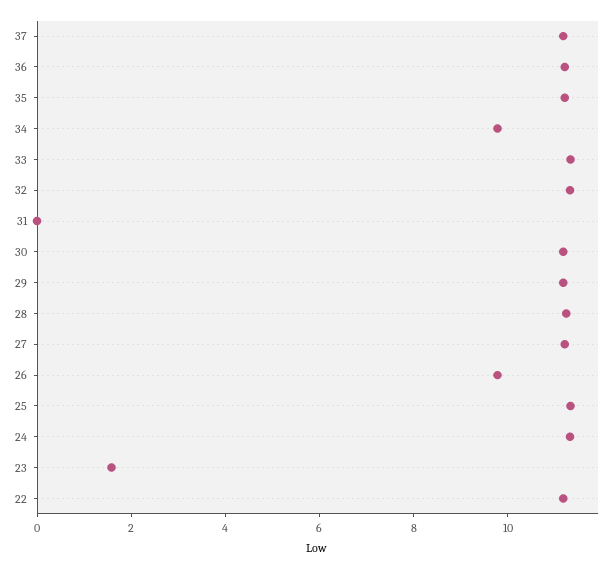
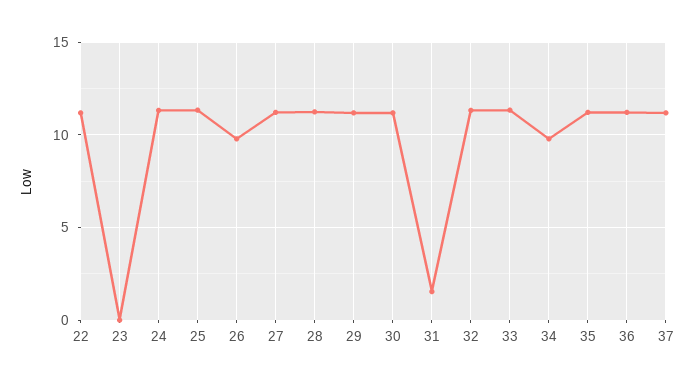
31: 0 -> 1.5
23: 1.5 -> 0

